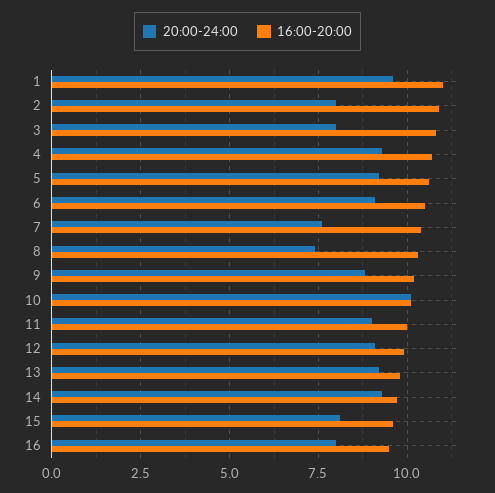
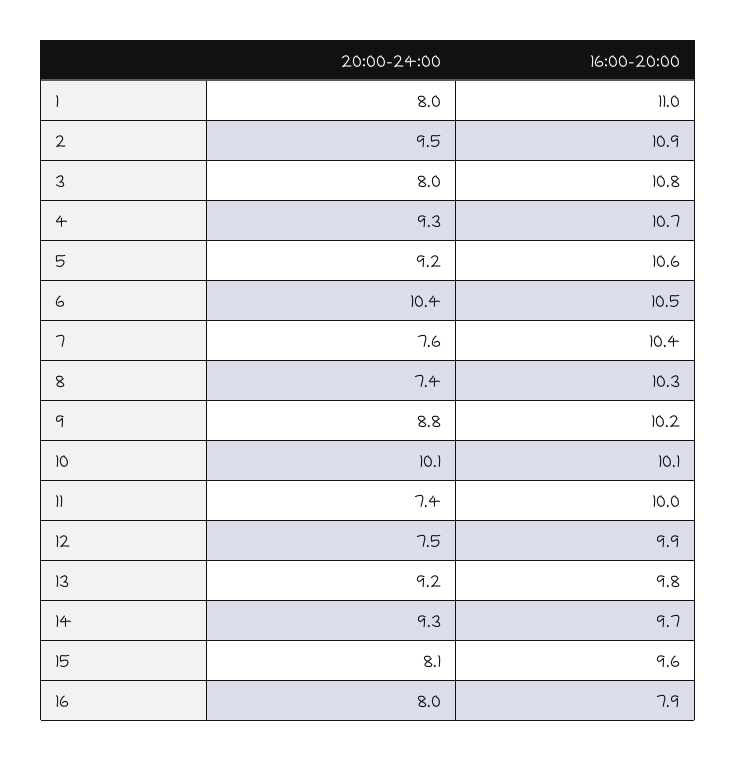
20:00-24:00, 1: 9.5 -> 8
20:00-24:00, 2: 8 -> 9.5
20:00-24:00, 6: 9 -> 10.4
20:00-24:00, 11: 9 -> 7.4
20:00-24:00, 12: 9 -> 7.5
16:00-20:00, 16: 9.5 -> 7.9

